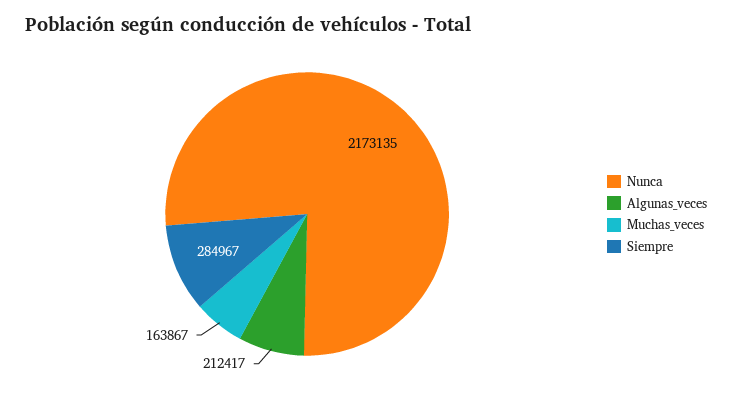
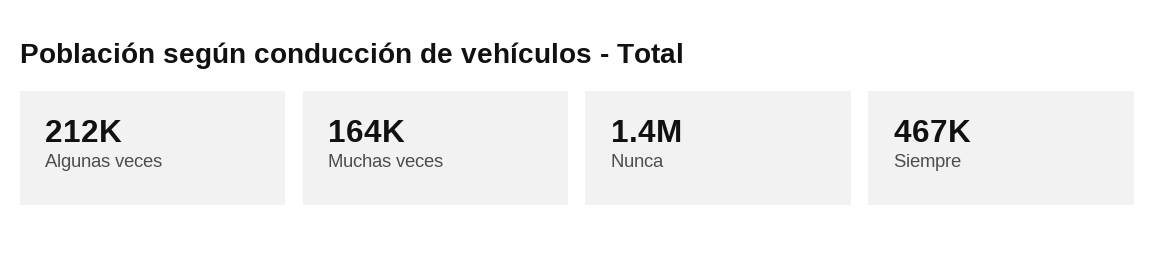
Nunca: 2173135 -> 1400000
Siempre: 284967 -> 467000

